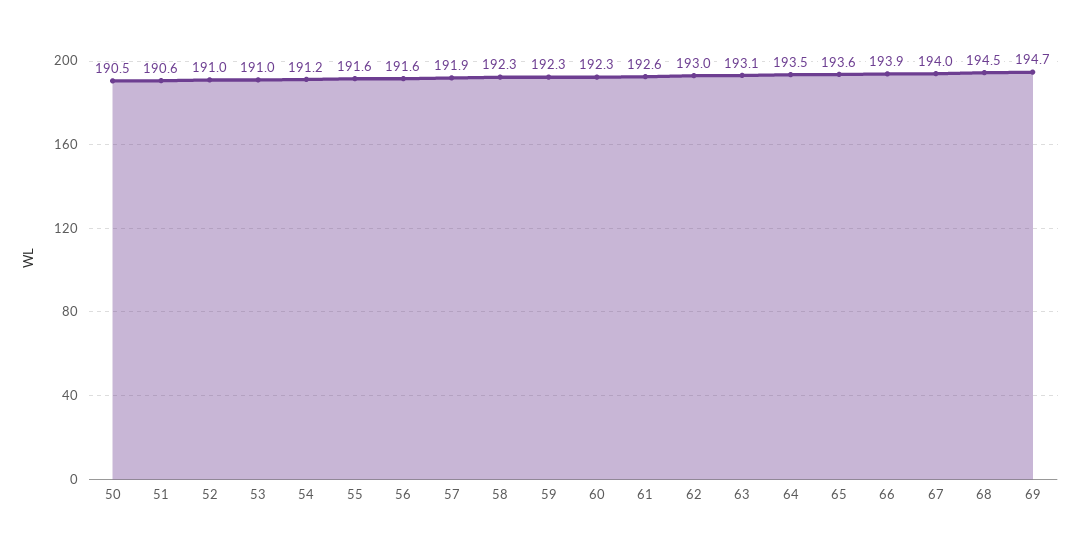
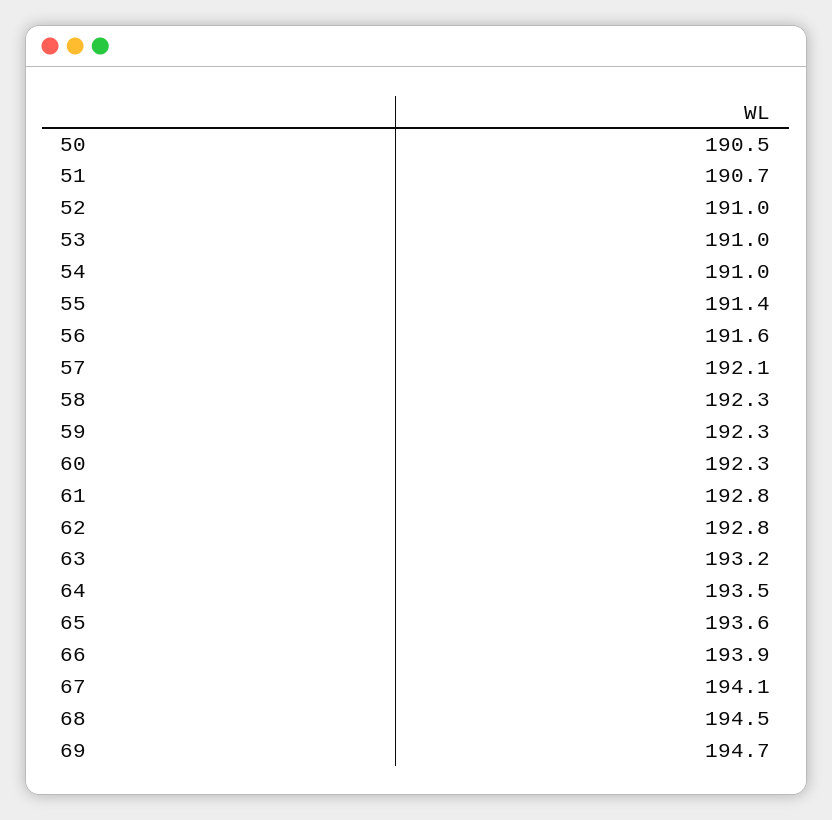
51: 190.6 -> 190.7
54: 191.2 -> 191
55: 191.6 -> 191.4
57: 191.9 -> 192.1
61: 192.6 -> 192.8
62: 193 -> 192.8
63: 193.1 -> 193.2
67: 194 -> 194.1

